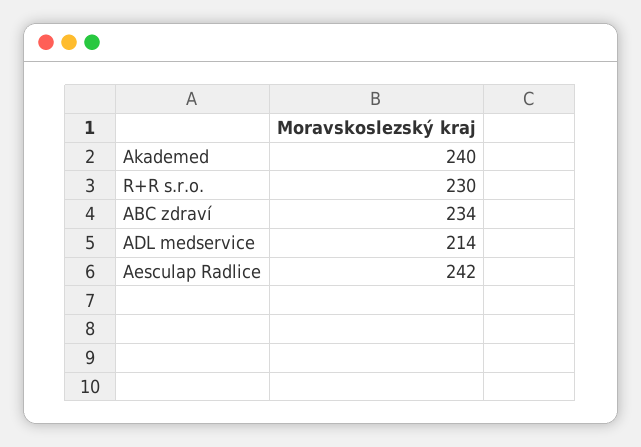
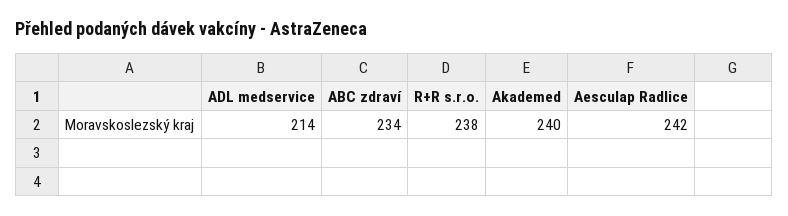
R+R s.r.o.: 230 -> 238

